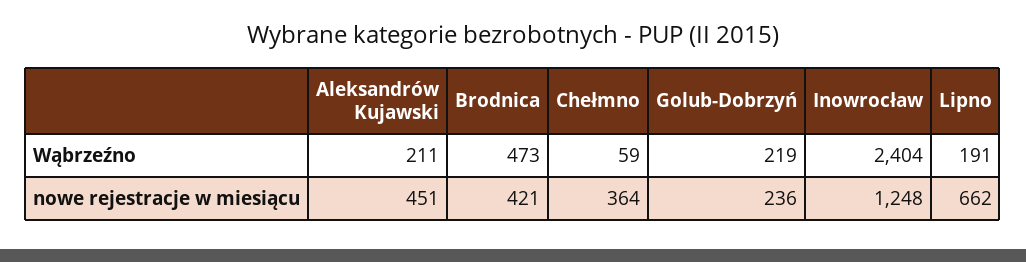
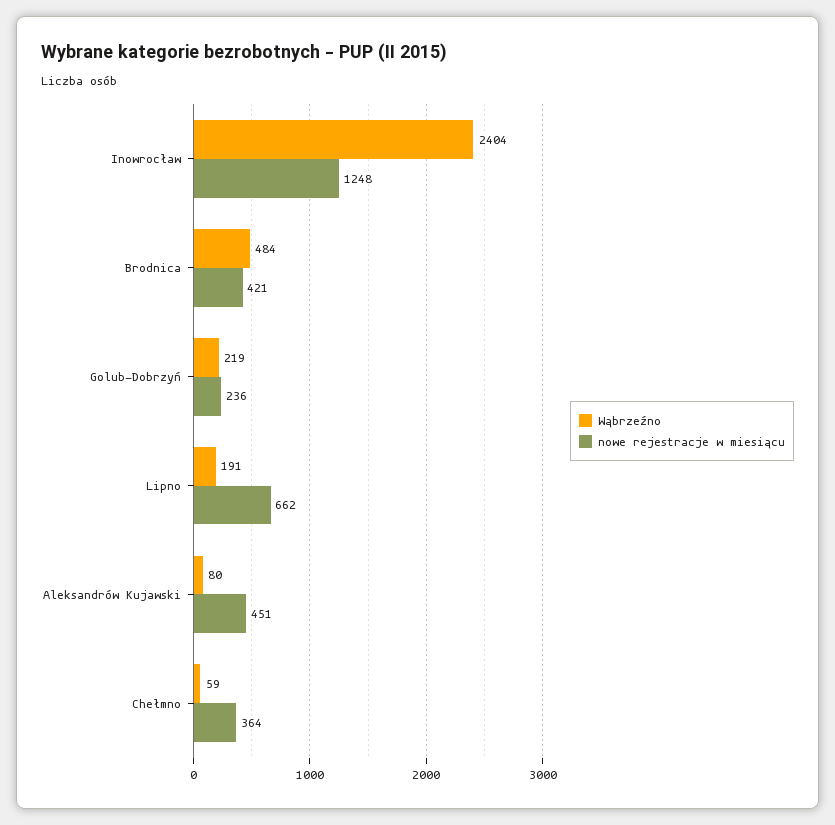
Wąbrzeźno, Aleksandrów Kujawski: 211 -> 80
Wąbrzeźno, Brodnica: 473 -> 484

